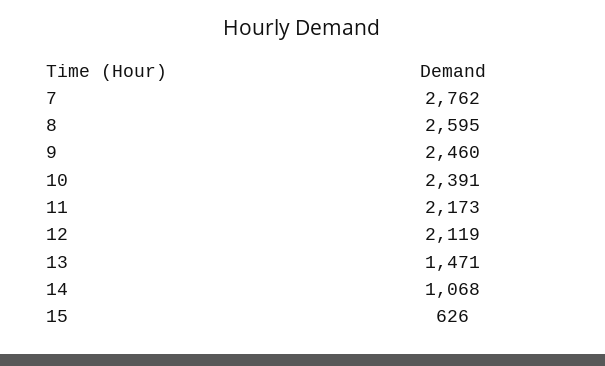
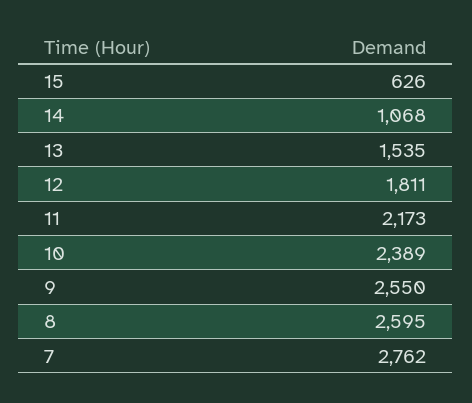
9: 2460 -> 2550
10: 2391 -> 2389
12: 2119 -> 1811
13: 1471 -> 1535

